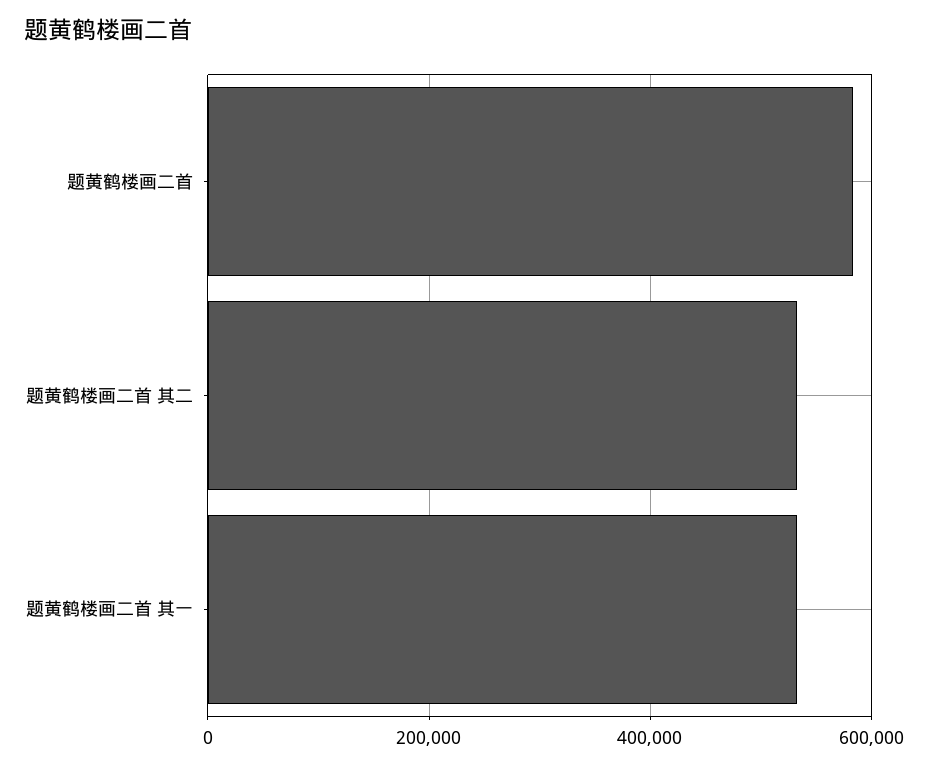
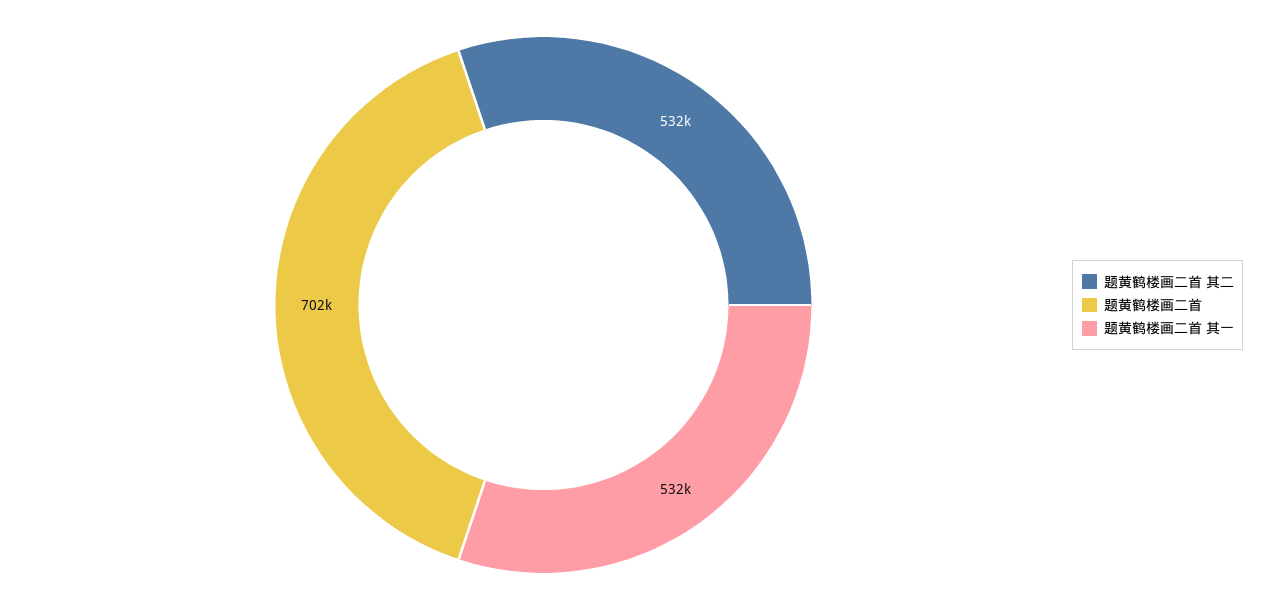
题黄鹤楼画二首: 580000 -> 702000

